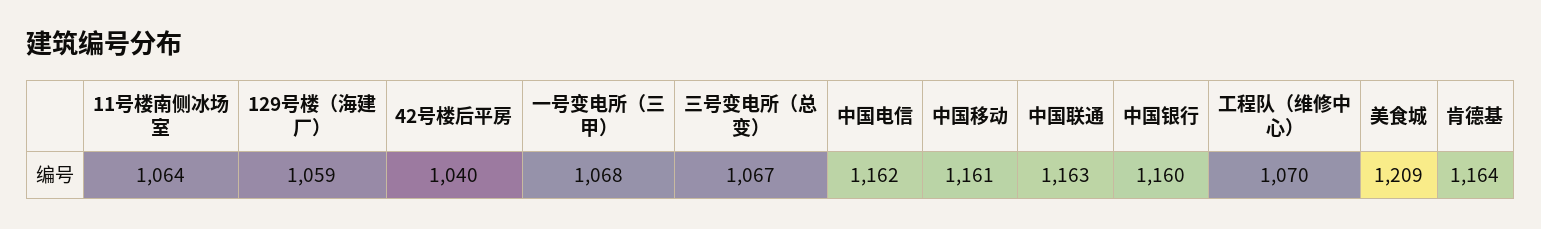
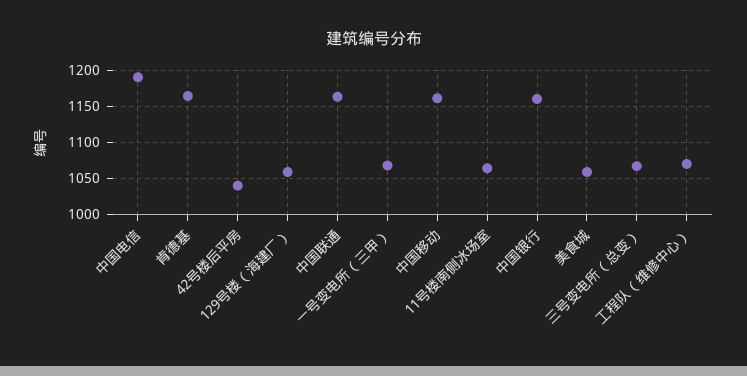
中国电信: 1162 -> 1190
美食城: 1209 -> 1060

